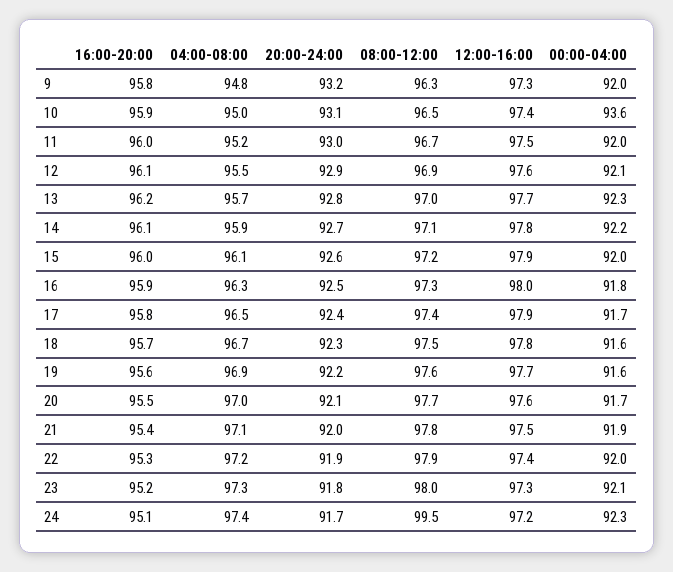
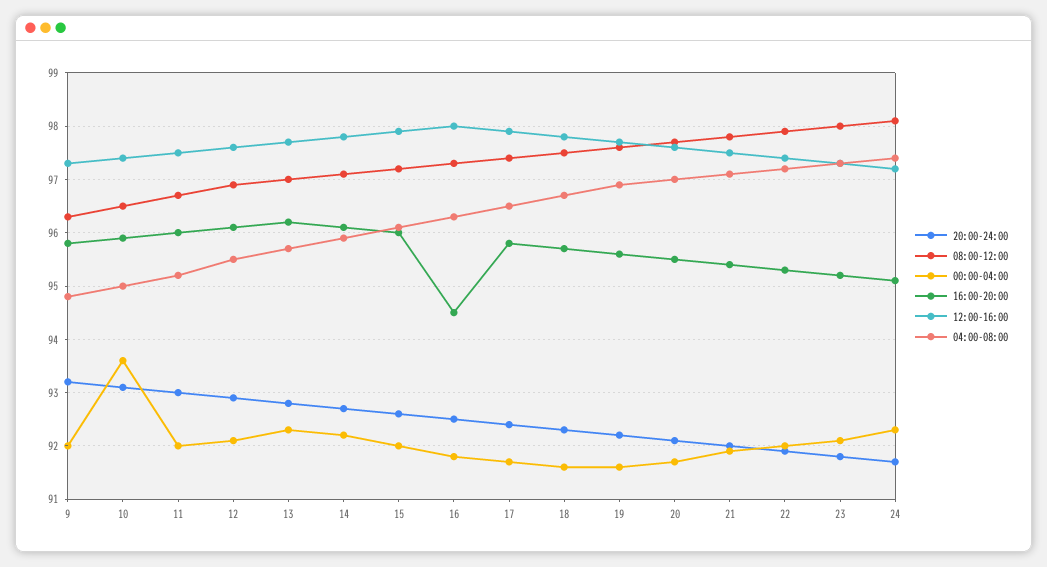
16:00-20:00, 16: 95.9 -> 94.5
08:00-12:00, 24: 99.5 -> 98

